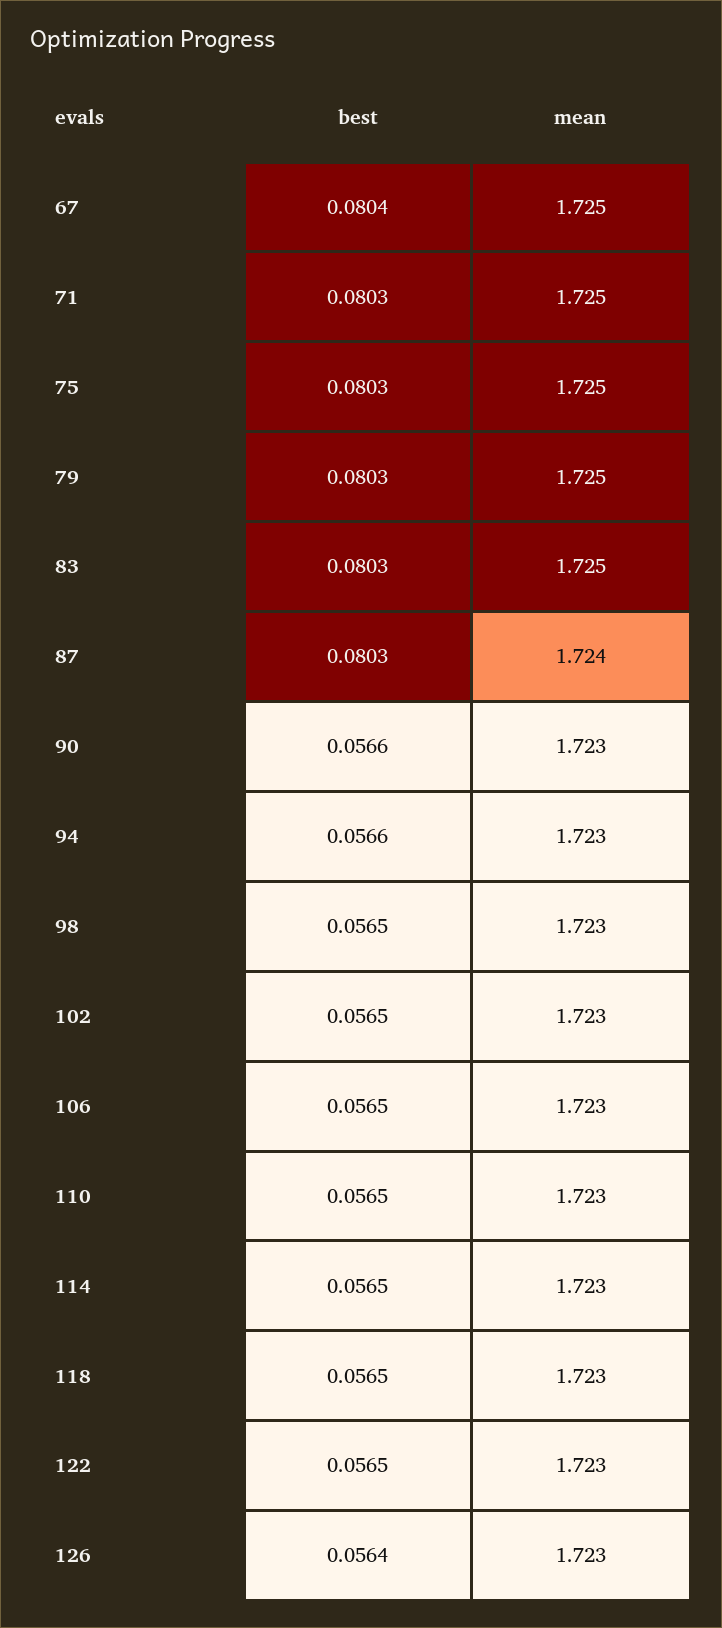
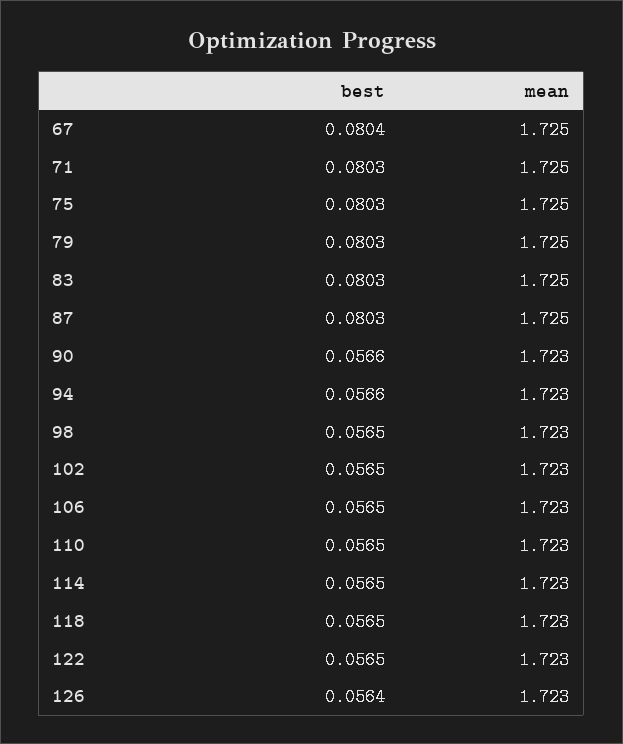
mean, 87: 1.724 -> 1.725

